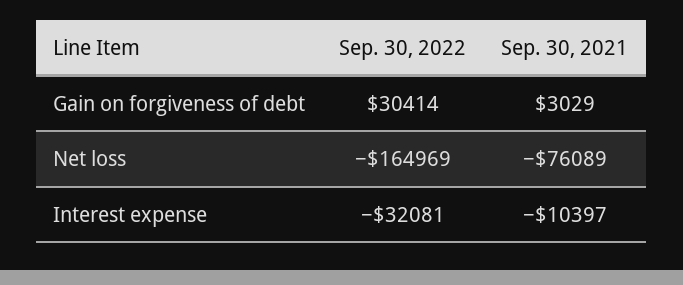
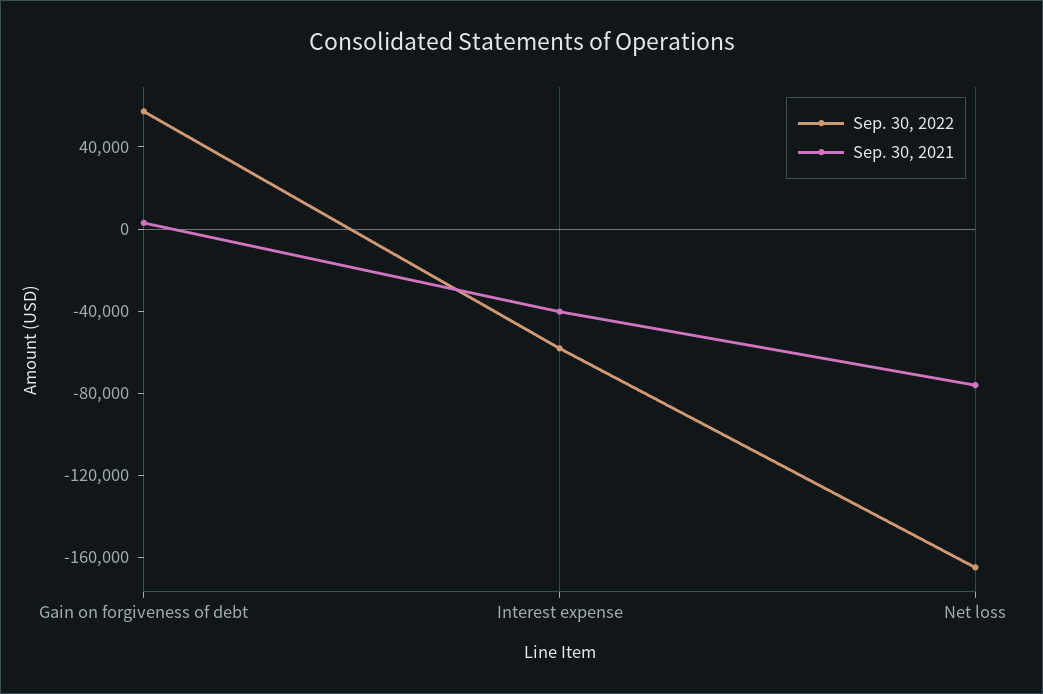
Sep. 30, 2022, Gain on forgiveness of debt: 30414 -> 60000
Sep. 30, 2022, Interest expense: -32081 -> -60000
Sep. 30, 2021, Interest expense: -10397 -> -40000

